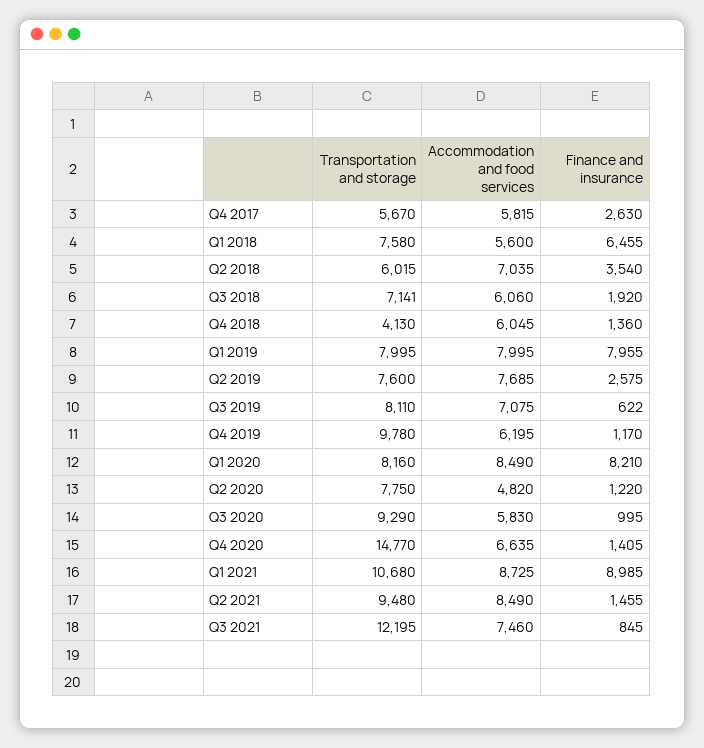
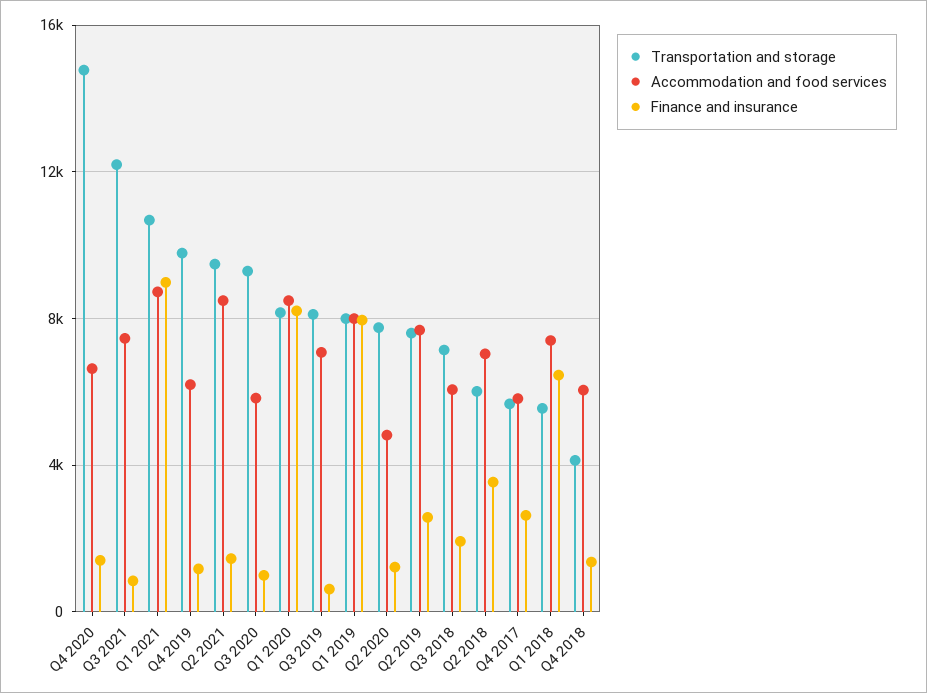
Transportation and storage, Q1 2018: 7580 -> 5500
Accommodation and food services, Q1 2018: 5600 -> 7500

